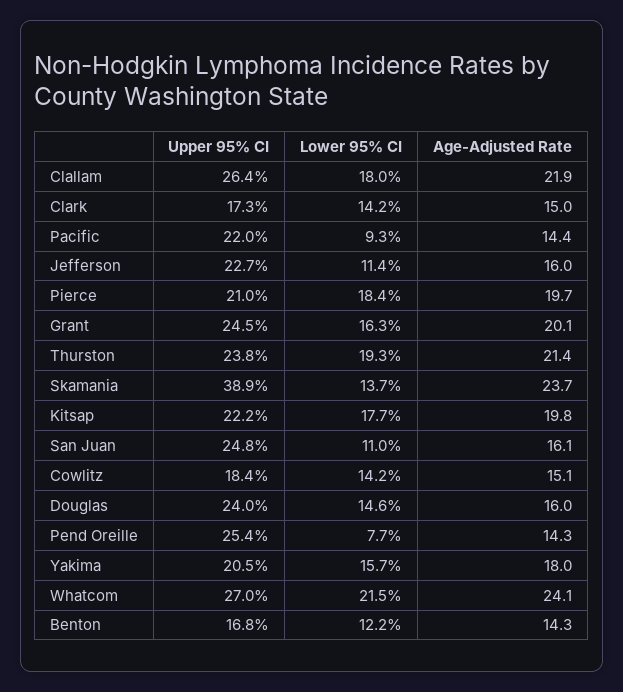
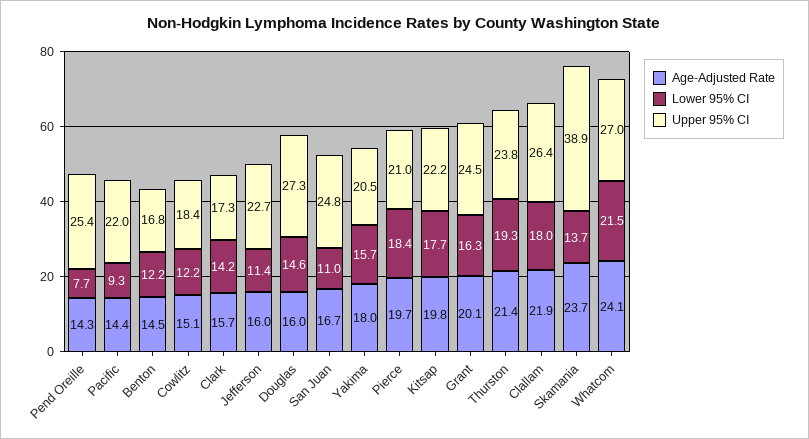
Age-Adjusted Rate, Clark: 15 -> 15.7
Age-Adjusted Rate, San Juan: 16.1 -> 16.7
Lower 95% CI, Cowlitz: 14.2 -> 12.2
Upper 95% CI, Douglas: 24 -> 27.3
Age-Adjusted Rate, Benton: 14.3 -> 14.5

